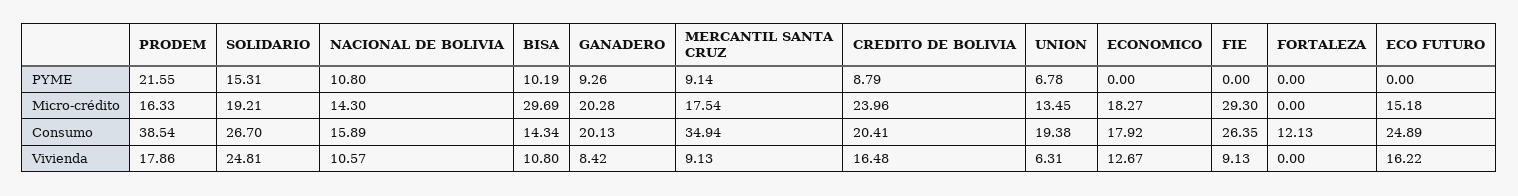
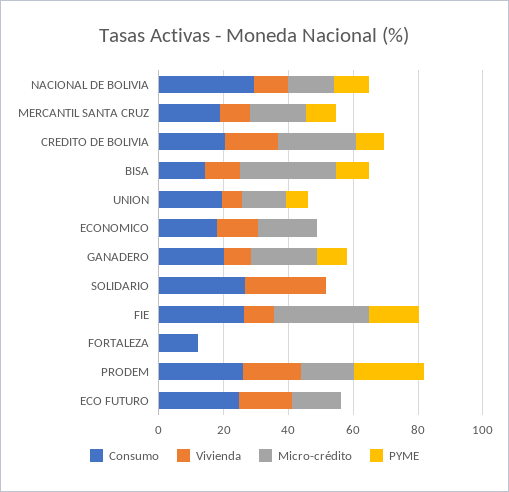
PYME, SOLIDARIO: 15.31 -> 0
PYME, FIE: 0 -> 15
Micro-crédito, SOLIDARIO: 19.21 -> 0
Consumo, PRODEM: 38.54 -> 25
Consumo, NACIONAL DE BOLIVIA: 15.89 -> 30
Consumo, MERCANTIL SANTA CRUZ: 34.94 -> 20

